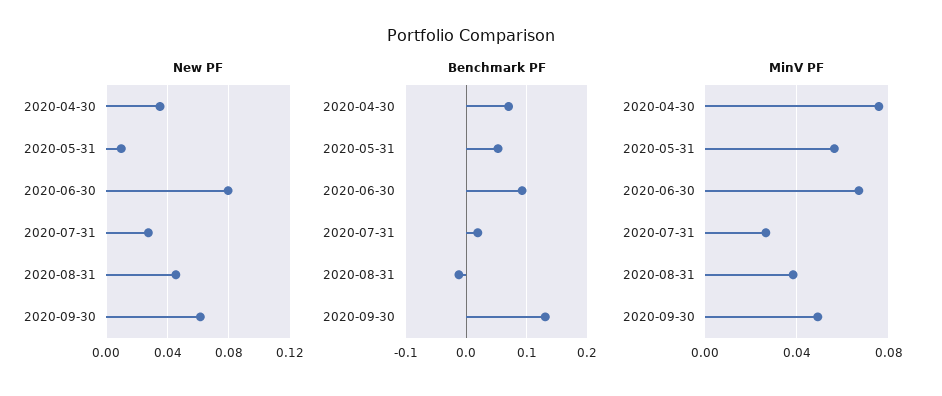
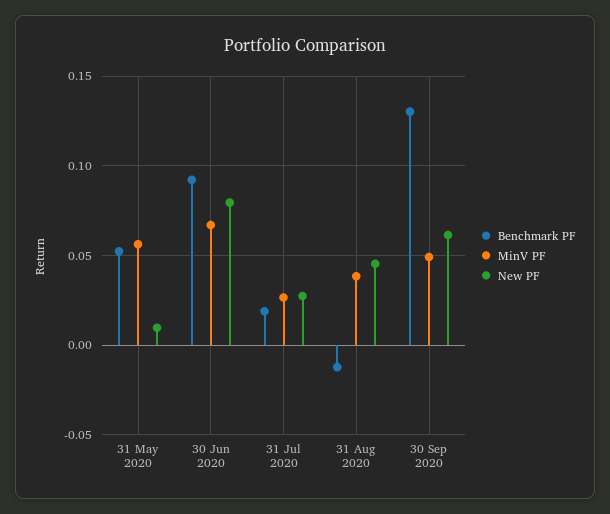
New PF, 2020-04-30: 0.035 -> none
Benchmark PF, 2020-04-30: 0.07 -> none
MinV PF, 2020-04-30: 0.075 -> none

